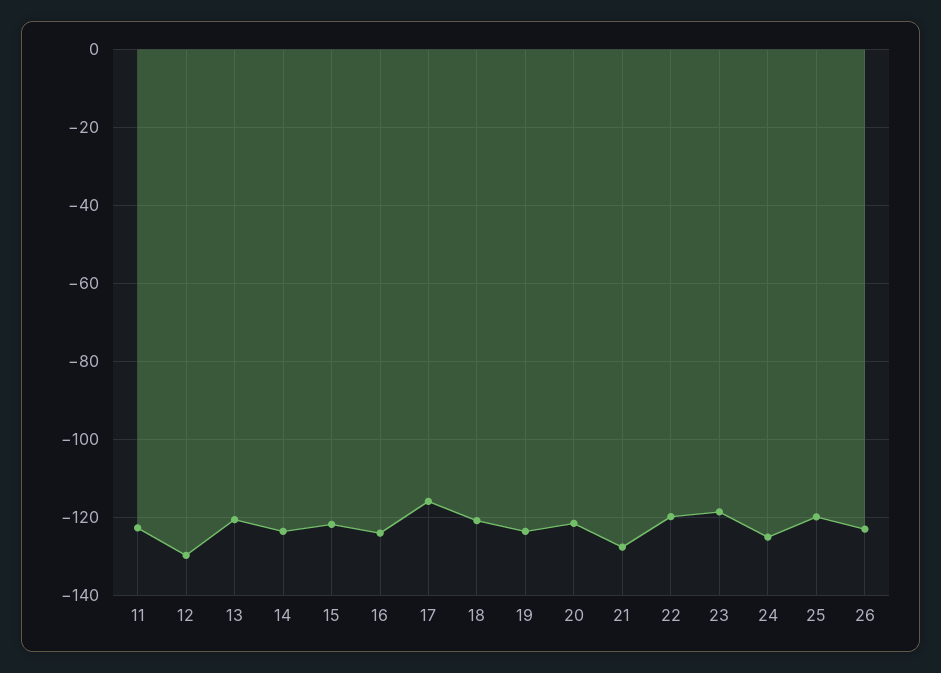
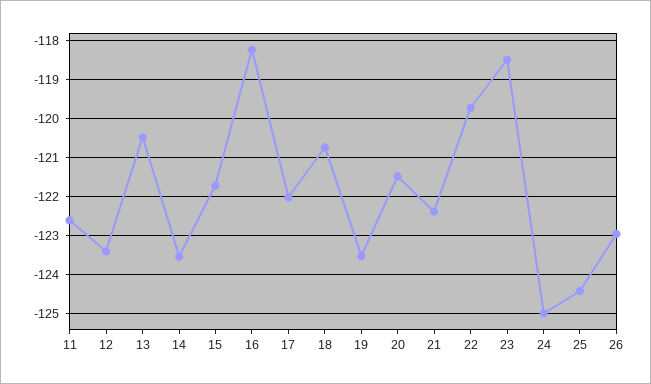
12: -130 -> -123.4
16: -124 -> -118.2
17: -116 -> -122
21: -128 -> -122.4
25: -120 -> -124.4

